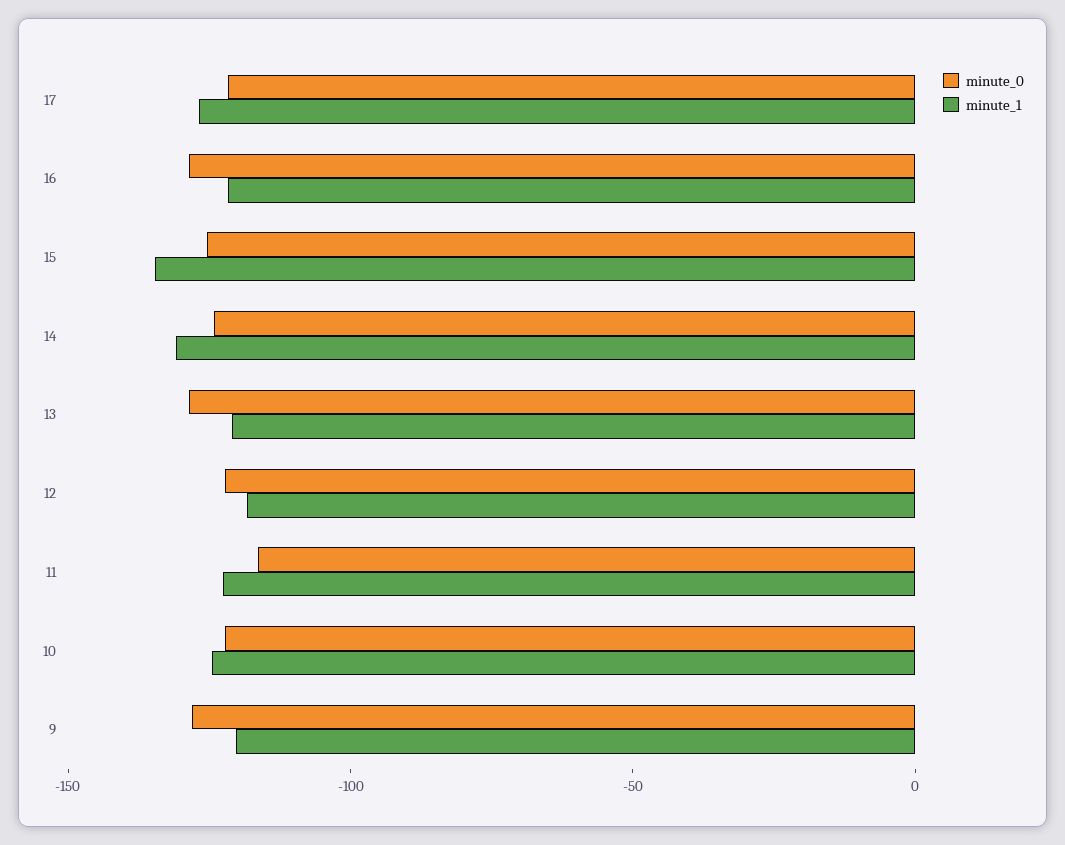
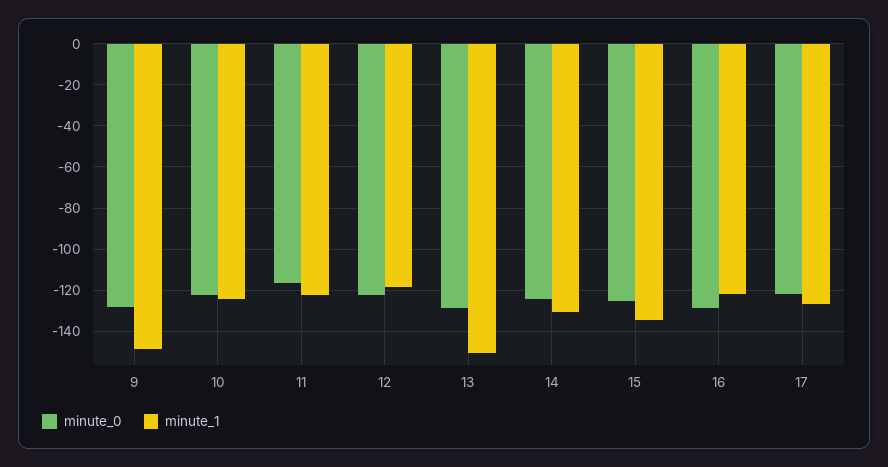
minute_1, 13: -120 -> -150
minute_1, 9: -120 -> -150

